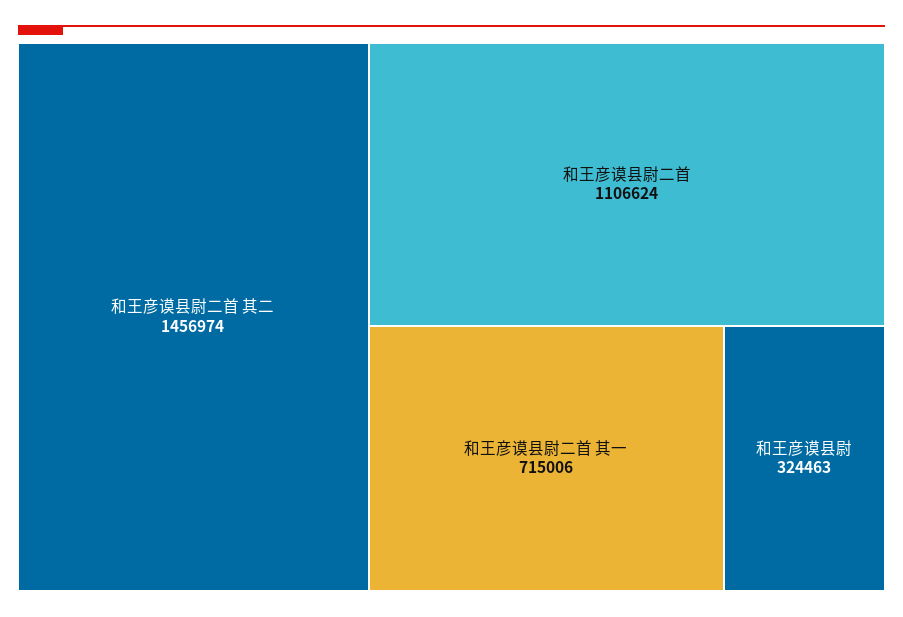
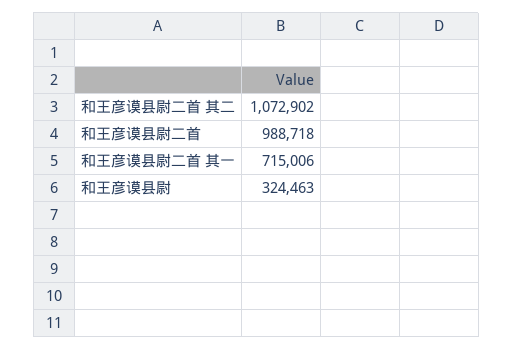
和王彦谟县尉二首 其二: 1456974 -> 1072902
和王彦谟县尉二首: 1106624 -> 988718

